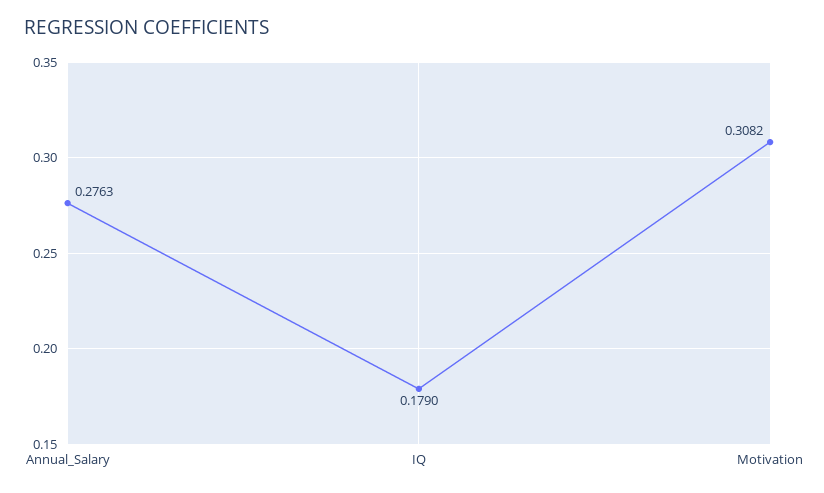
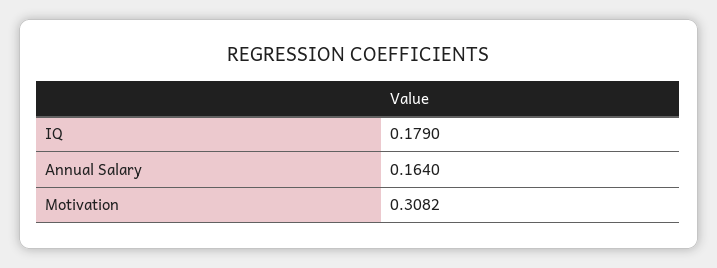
Annual_Salary: 0.2763 -> 0.164

